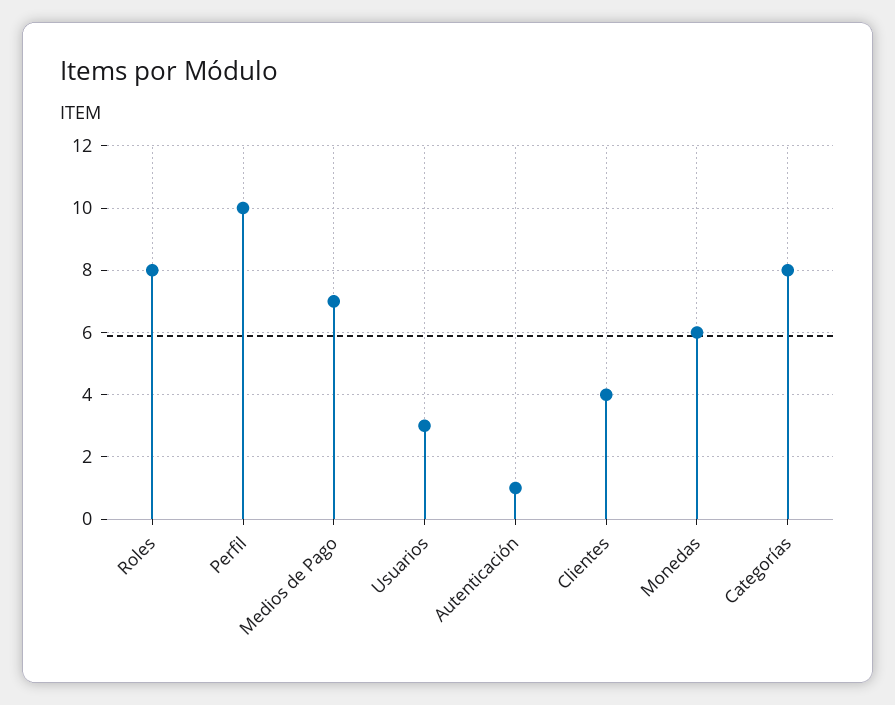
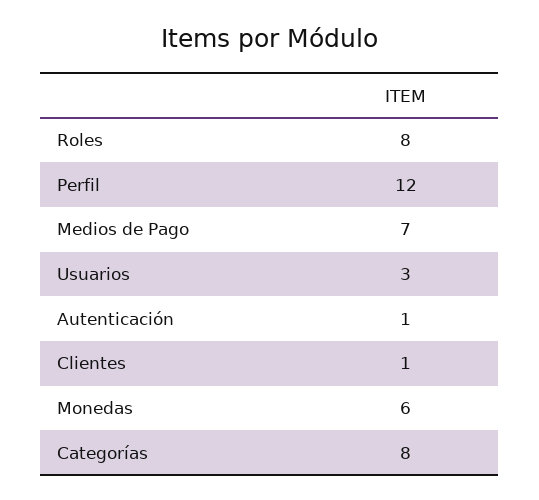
Perfil: 10 -> 12
Clientes: 4 -> 1

